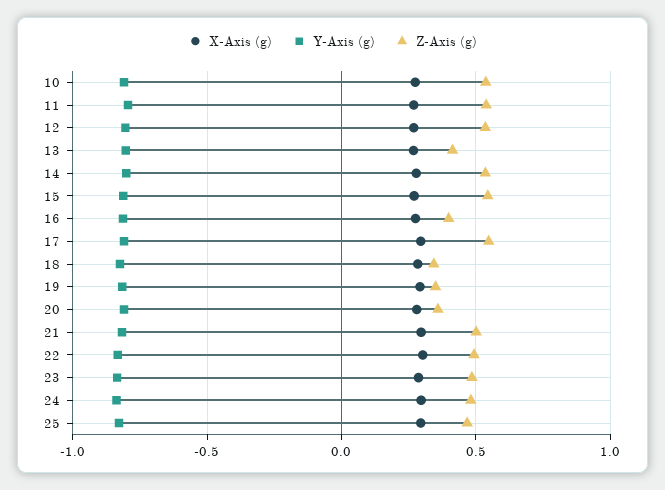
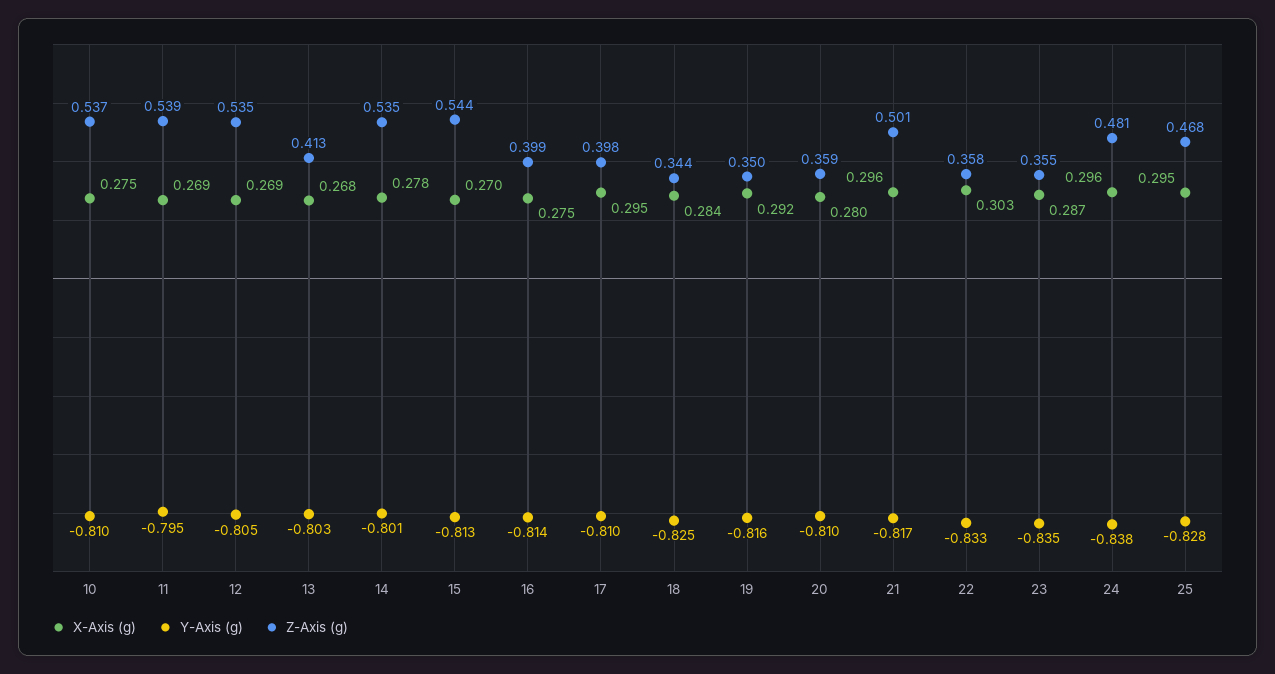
Z-Axis (g), 17: 0.55 -> 0.398
Z-Axis (g), 22: 0.5 -> 0.358
Z-Axis (g), 23: 0.5 -> 0.355

